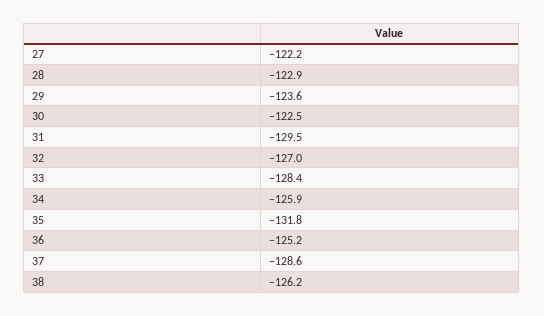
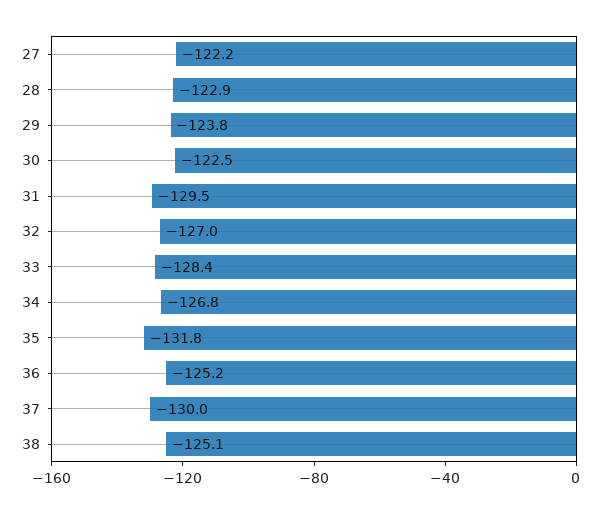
29: -123.6 -> -123.8
34: -125.9 -> -126.8
37: -128.6 -> -130
38: -126.2 -> -125.1

